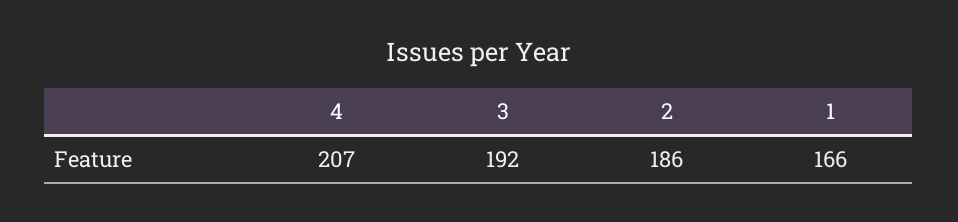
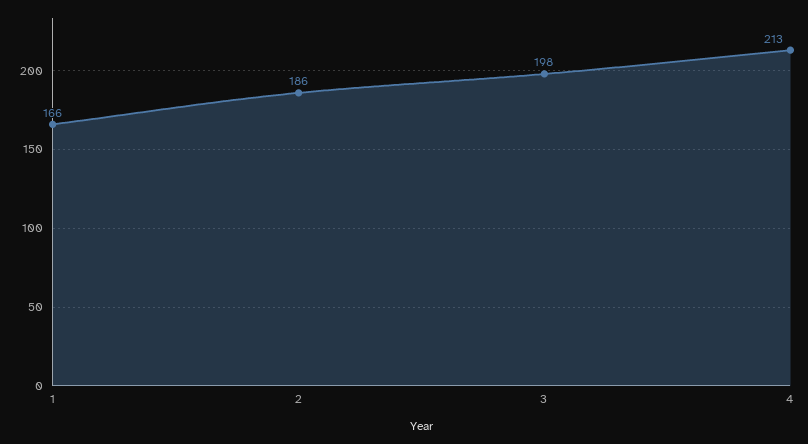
4: 207 -> 213
3: 192 -> 198

